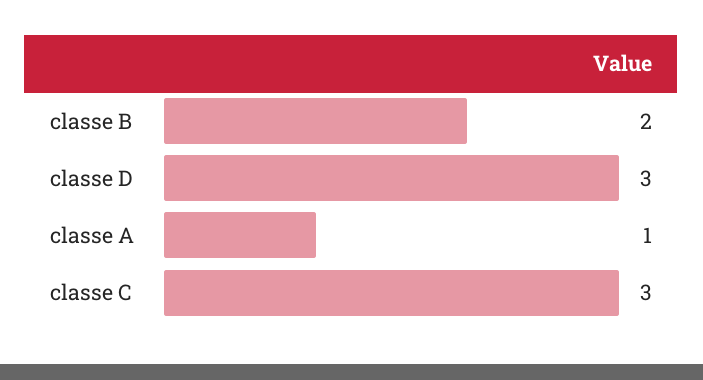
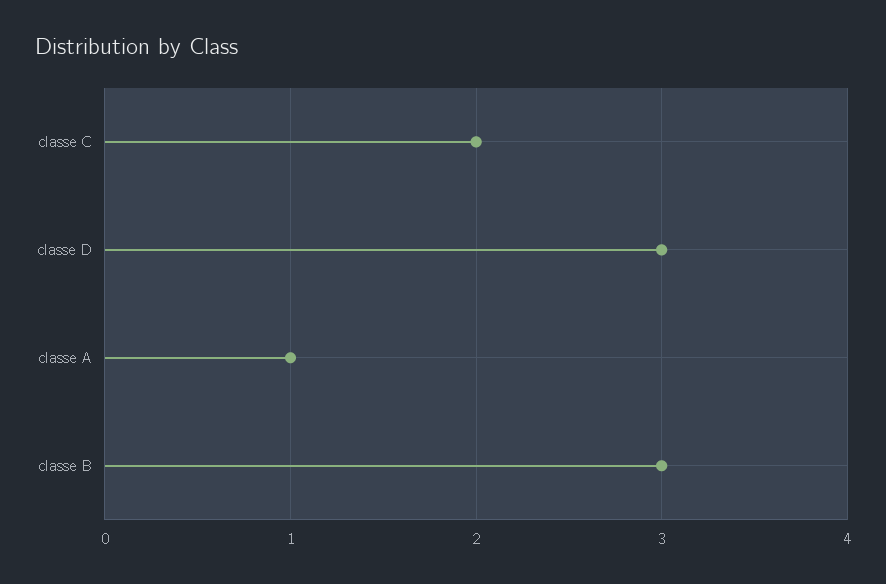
classe B: 2 -> 3
classe C: 3 -> 2

